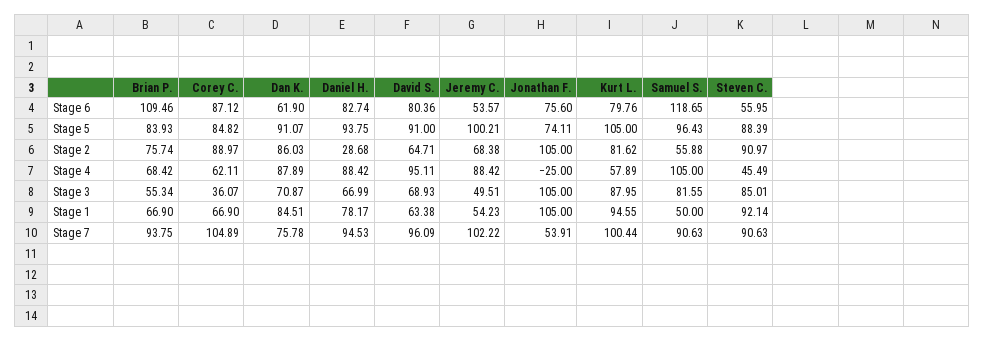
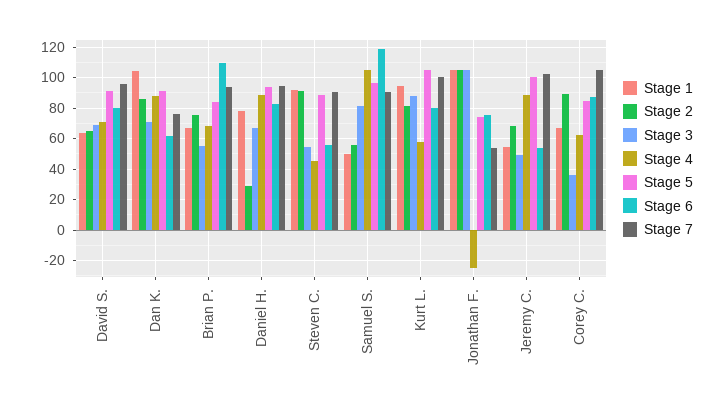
Stage 4, David S.: 95.11 -> 70
Stage 3, Steven C.: 85.01 -> 55
Stage 1, Dan K.: 84.51 -> 105

